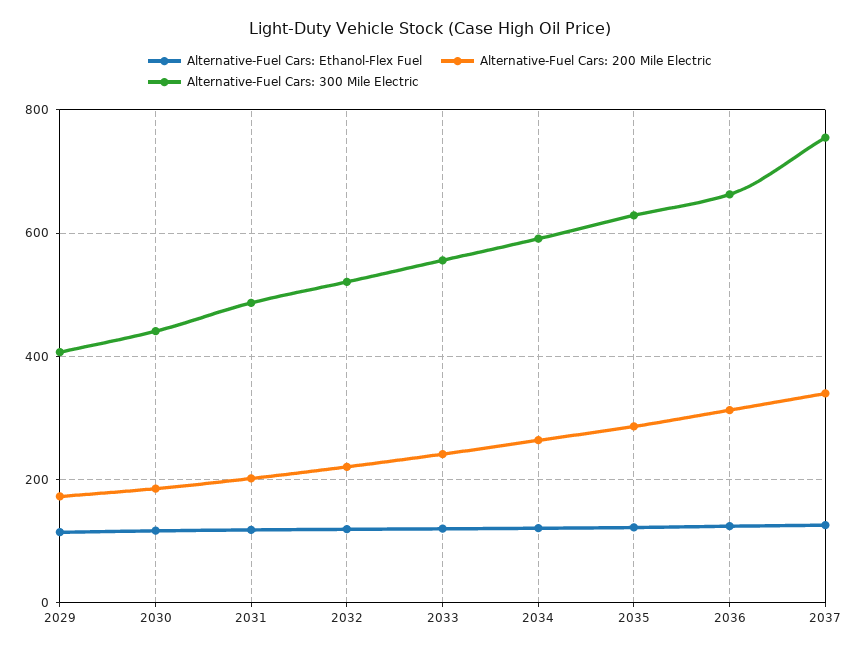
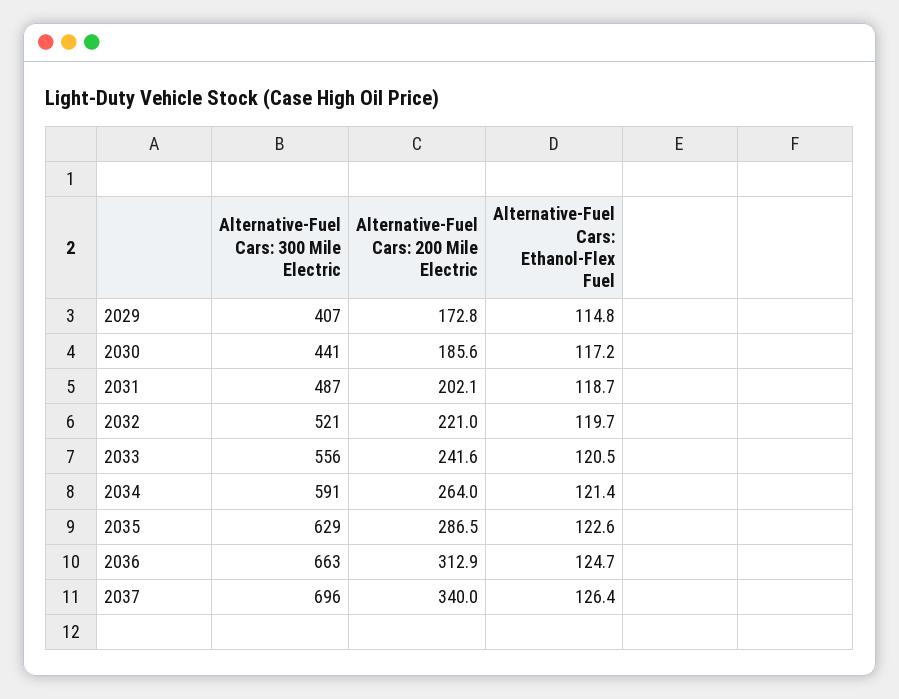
Alternative-Fuel Cars: 300 Mile Electric, 2037: 760 -> 696

